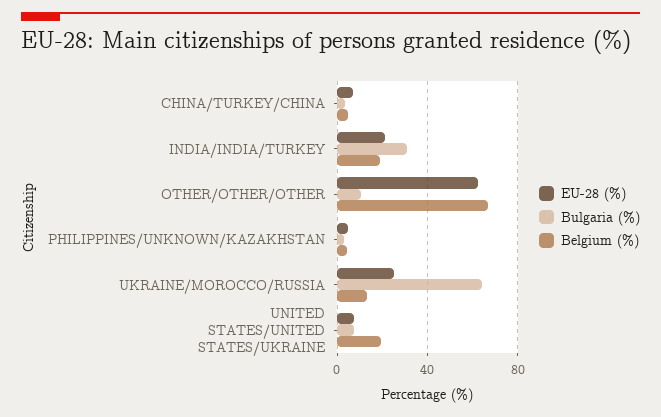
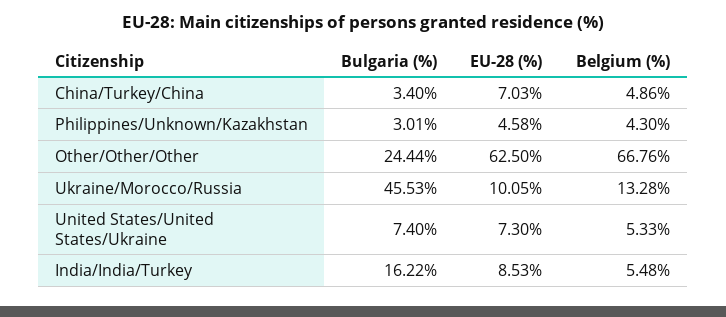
EU-28 (%), INDIA/INDIA/TURKEY: 20 -> 8.53
Bulgaria (%), INDIA/INDIA/TURKEY: 30 -> 16.22
Belgium (%), INDIA/INDIA/TURKEY: 20 -> 5.48
Bulgaria (%), OTHER/OTHER/OTHER: 10 -> 24.44
EU-28 (%), UKRAINE/MOROCCO/RUSSIA: 25 -> 10.05
Bulgaria (%), UKRAINE/MOROCCO/RUSSIA: 65 -> 45.53
Belgium (%), UNITED STATES/UNITED STATES/UKRAINE: 20 -> 5.33

